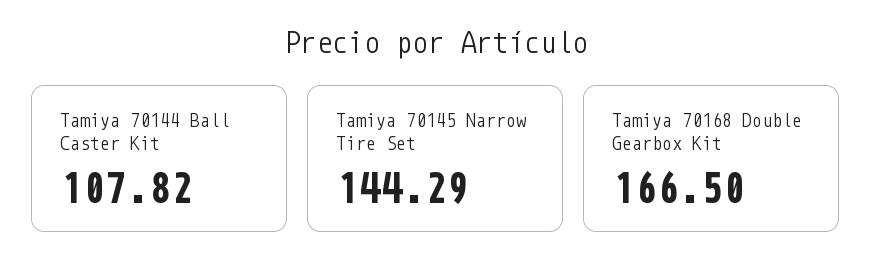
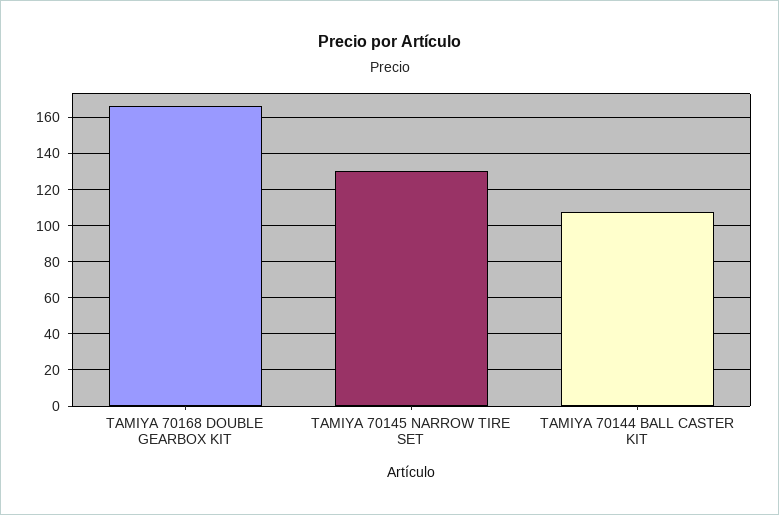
Tamiya 70145 Narrow Tire Set: 144.29 -> 130

